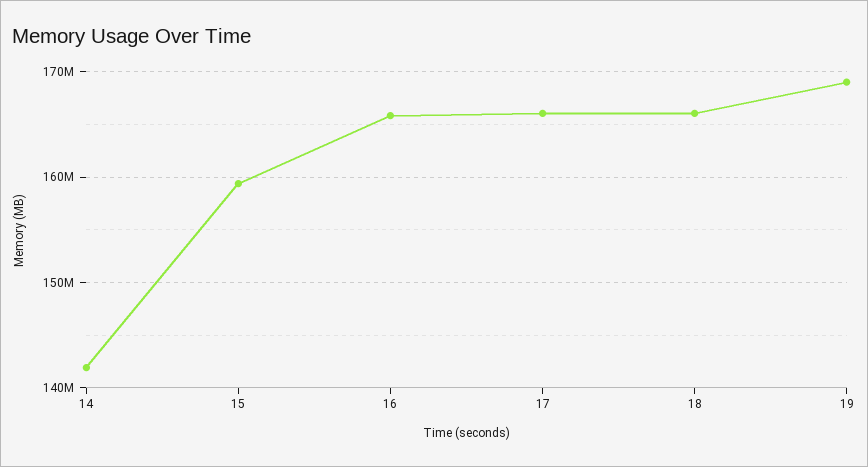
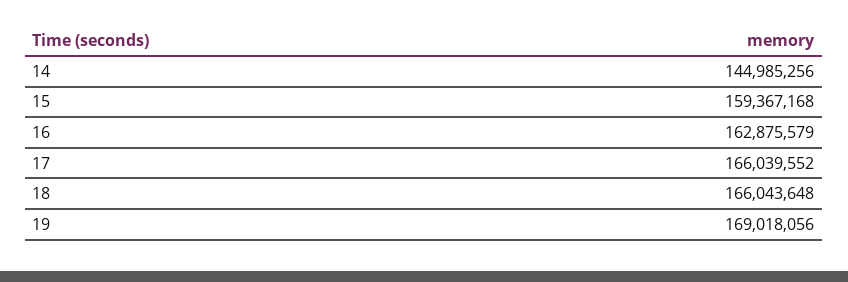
14: 142000000 -> 144985256
16: 166000000 -> 162875579

